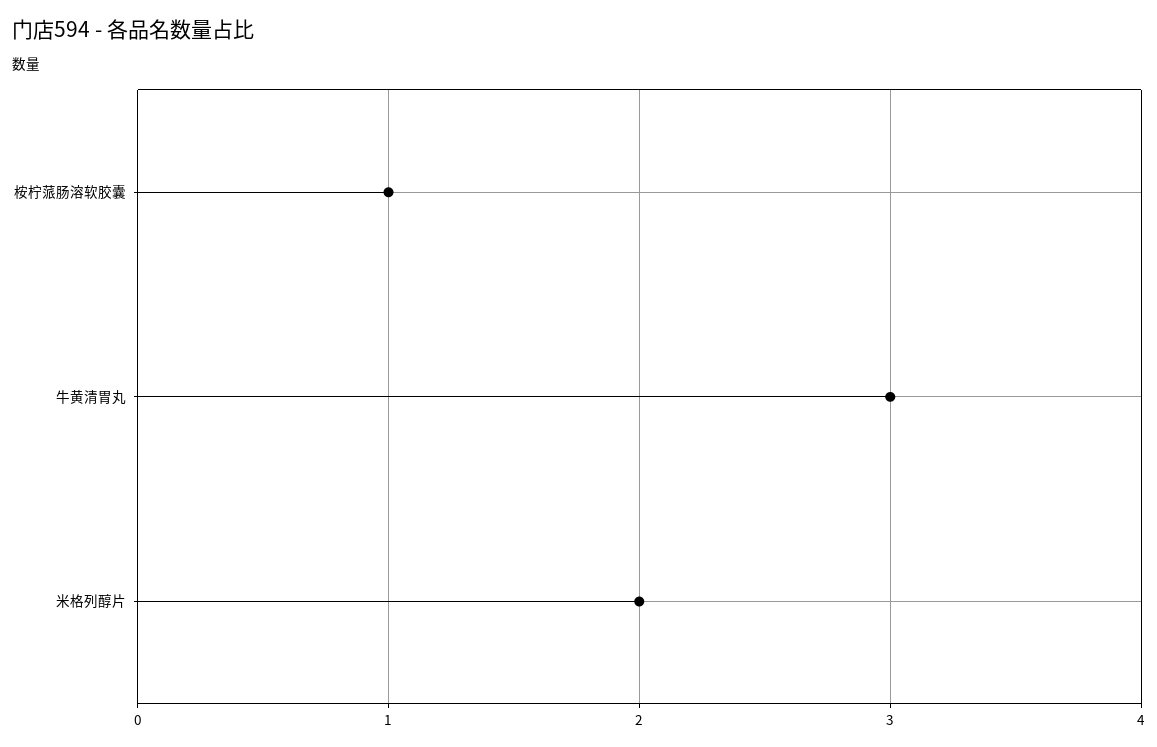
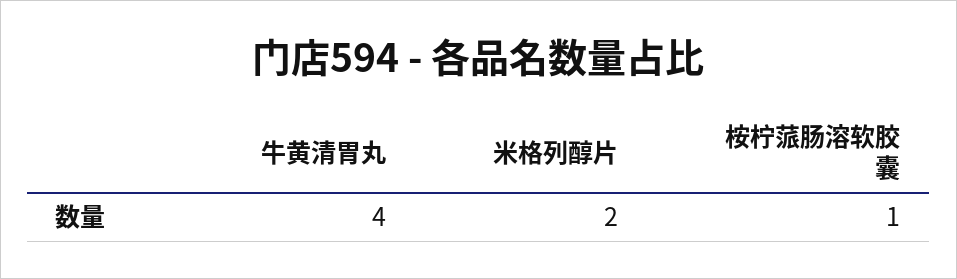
牛黄清胃丸: 3 -> 4

